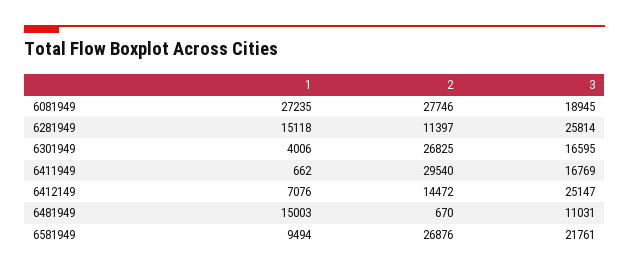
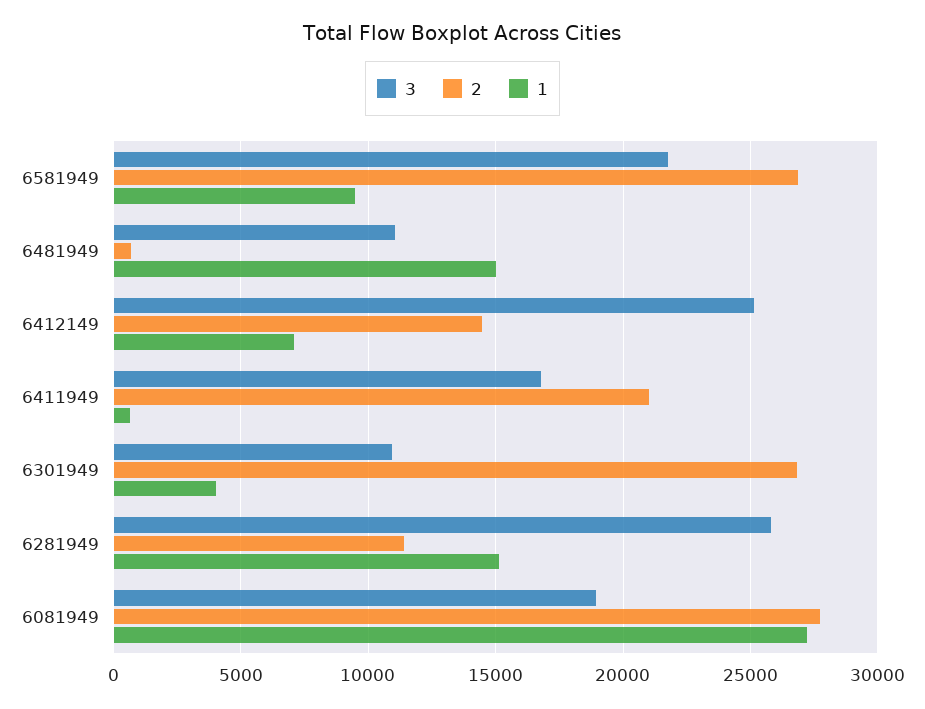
3, 6301949: 16595 -> 11000
2, 6411949: 29540 -> 21000

